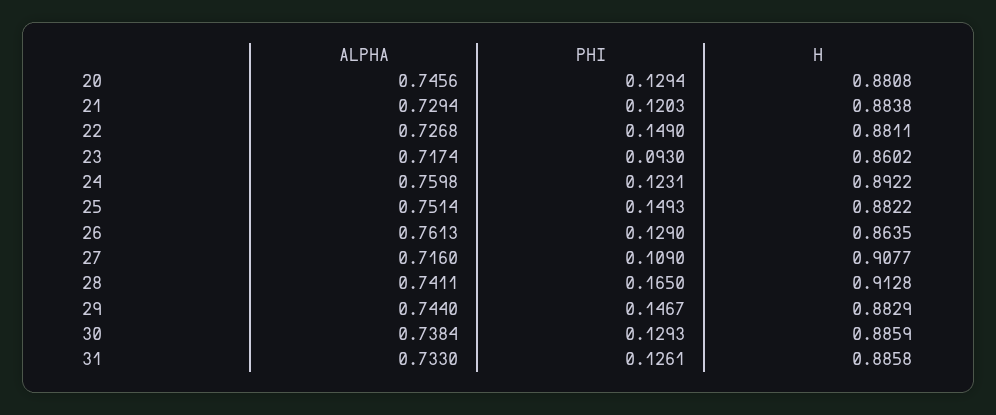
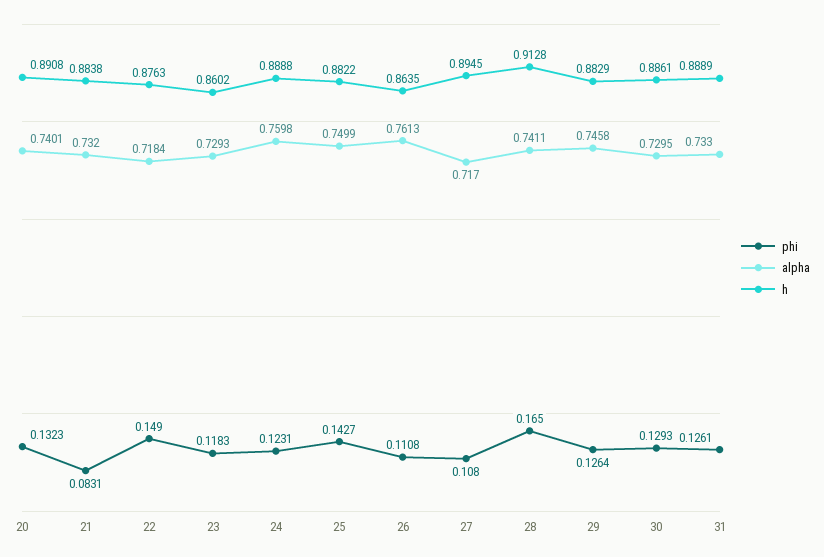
ALPHA, 20: 0.7456 -> 0.7401
PHI, 20: 0.1294 -> 0.1323
H, 20: 0.8808 -> 0.8908
ALPHA, 21: 0.7294 -> 0.732
PHI, 21: 0.1203 -> 0.0831
ALPHA, 22: 0.7268 -> 0.7184
H, 22: 0.8811 -> 0.8763
ALPHA, 23: 0.7174 -> 0.7293
PHI, 23: 0.093 -> 0.1183
H, 24: 0.8922 -> 0.8888
ALPHA, 25: 0.7514 -> 0.7499
PHI, 25: 0.1493 -> 0.1427
PHI, 26: 0.129 -> 0.1108
ALPHA, 27: 0.716 -> 0.717
PHI, 27: 0.109 -> 0.108
H, 27: 0.9077 -> 0.8945
ALPHA, 29: 0.744 -> 0.7458
PHI, 29: 0.1467 -> 0.1264
ALPHA, 30: 0.7384 -> 0.7295
H, 30: 0.8859 -> 0.8861
H, 31: 0.8858 -> 0.8889

